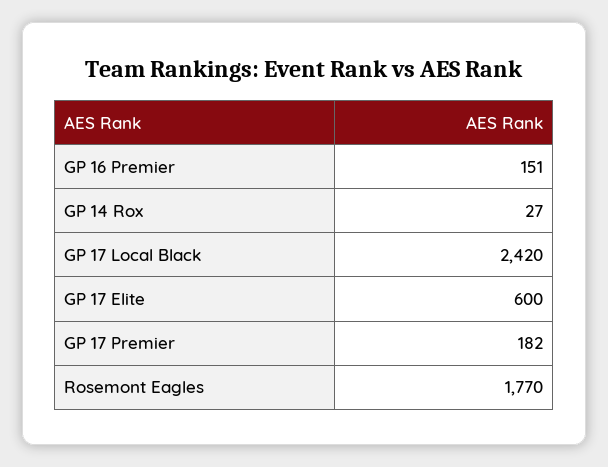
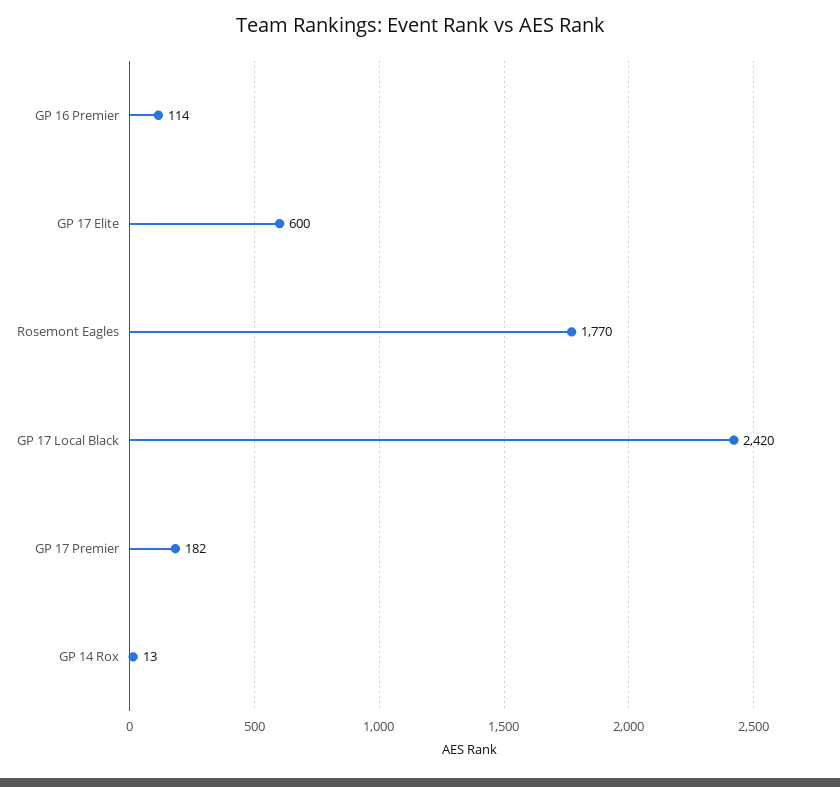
GP 16 Premier: 151 -> 114
GP 14 Rox: 27 -> 13

